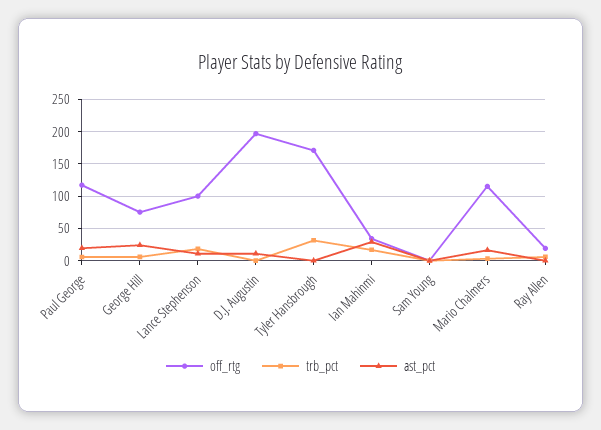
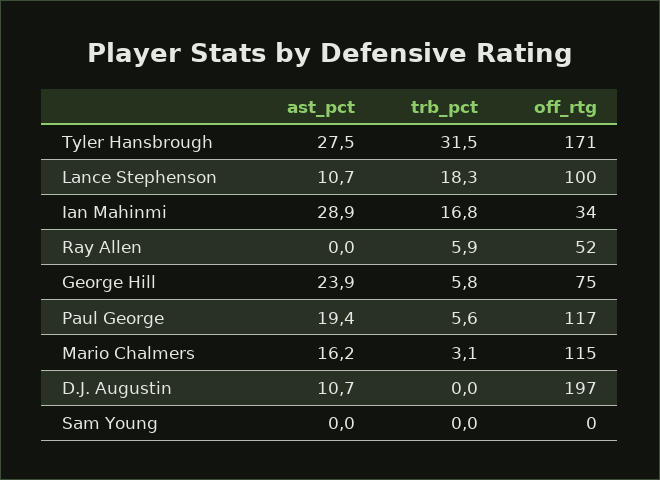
ast_pct, Tyler Hansbrough: 0 -> 27.5
off_rtg, Ray Allen: 20 -> 52

